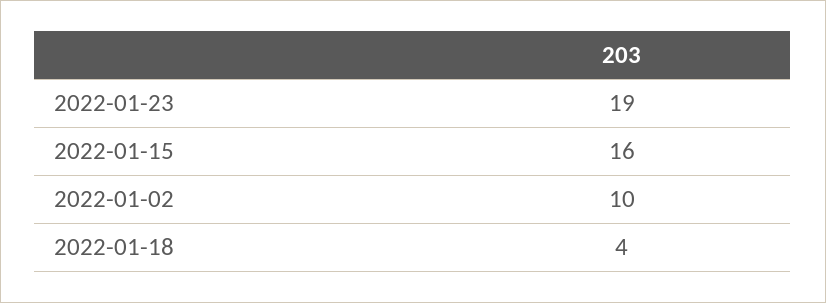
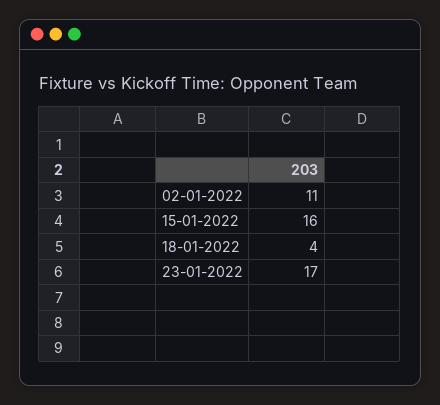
2022-01-23: 19 -> 17
2022-01-02: 10 -> 11

